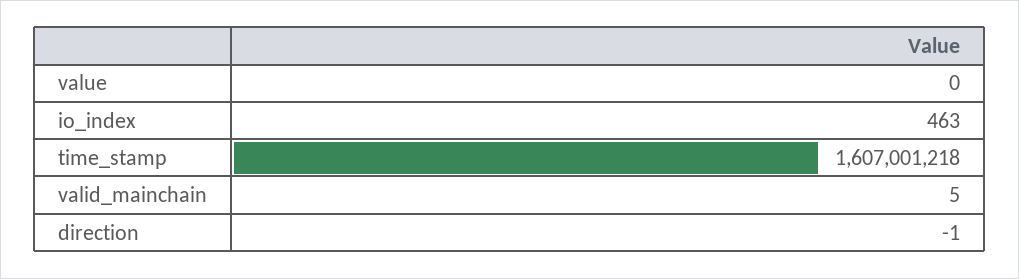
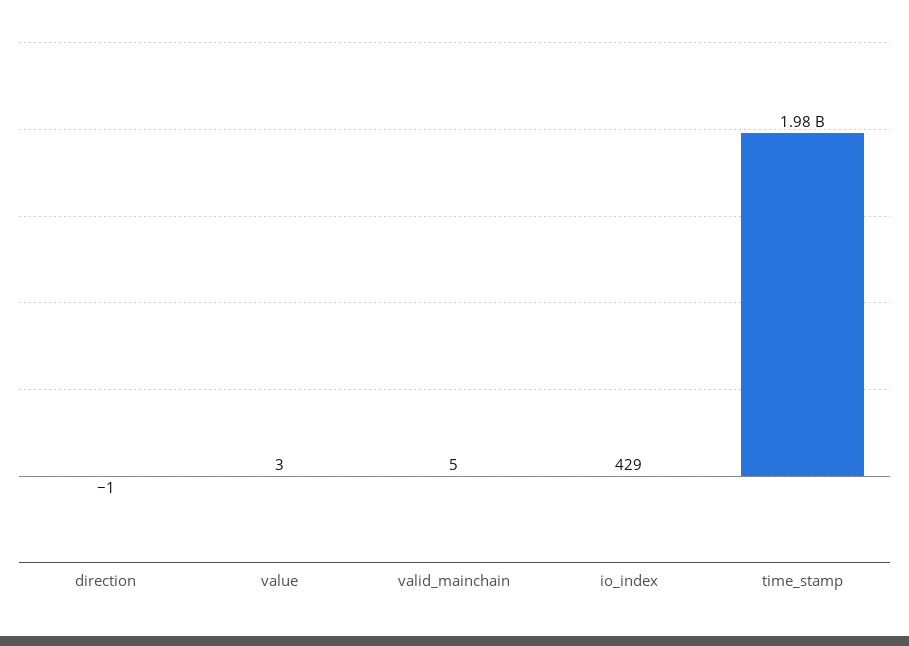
value: 0 -> 3
io_index: 463 -> 429
time_stamp: 1607001218 -> 1980000000

